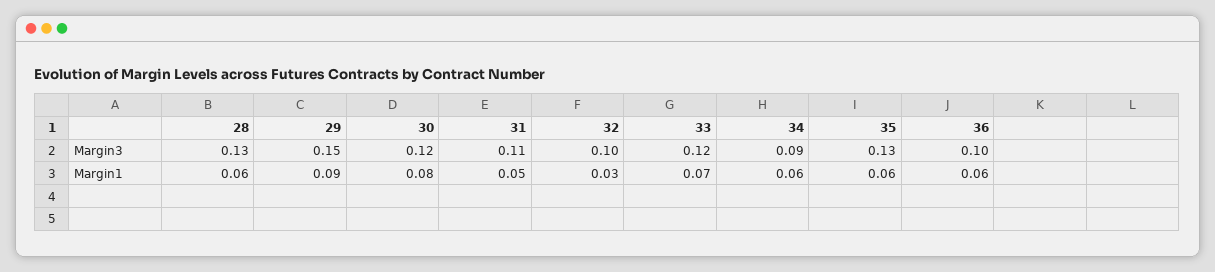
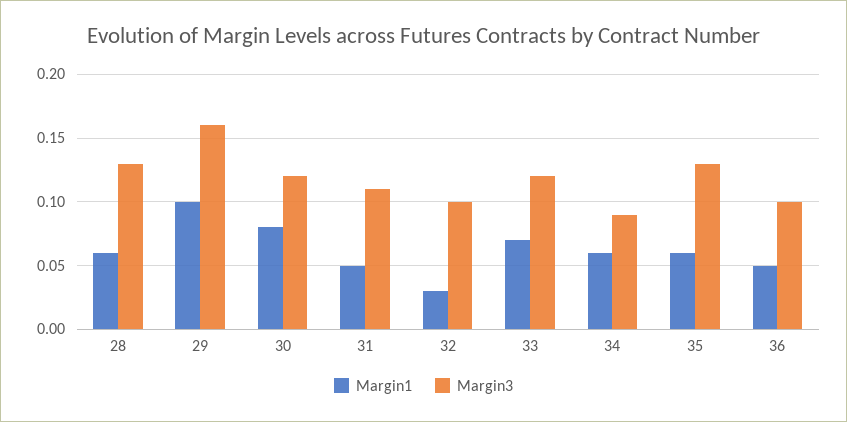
Margin3, 29: 0.15 -> 0.16
Margin1, 29: 0.09 -> 0.1
Margin1, 36: 0.06 -> 0.05

